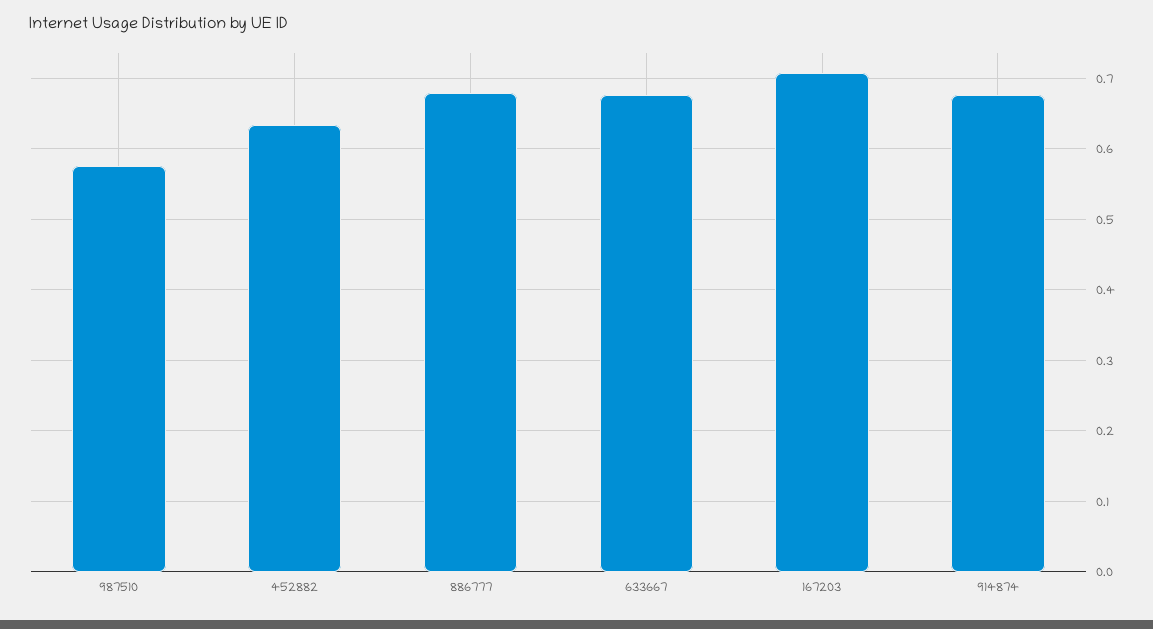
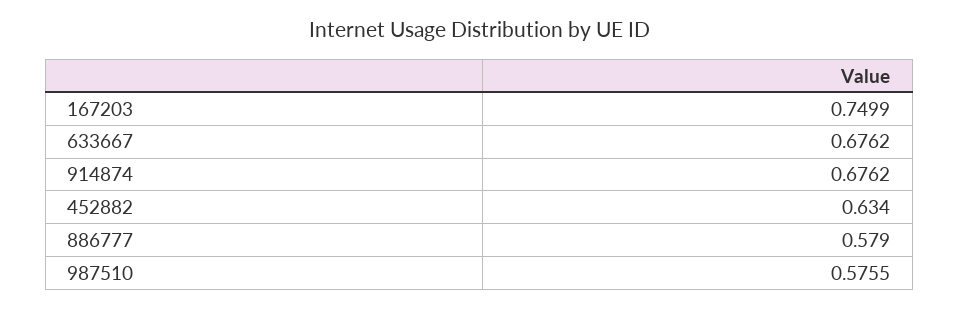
886777: 0.68 -> 0.579
167203: 0.71 -> 0.7499

